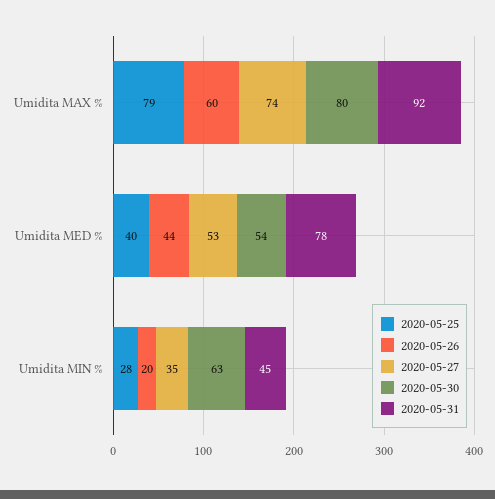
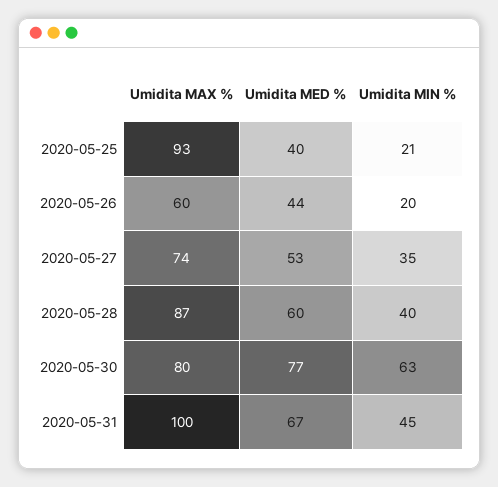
2020-05-25, Umidita MAX %: 79 -> 93
2020-05-31, Umidita MAX %: 92 -> 100
2020-05-30, Umidita MED %: 54 -> 77
2020-05-31, Umidita MED %: 78 -> 67
2020-05-25, Umidita MIN %: 28 -> 21
2020-05-28, Umidita MAX %: none -> 87
2020-05-28, Umidita MED %: none -> 60
2020-05-28, Umidita MIN %: none -> 40

